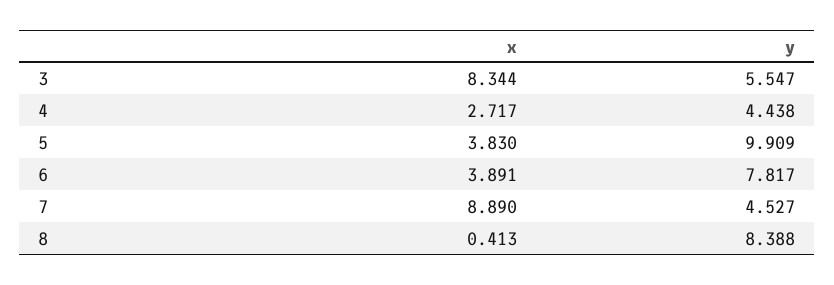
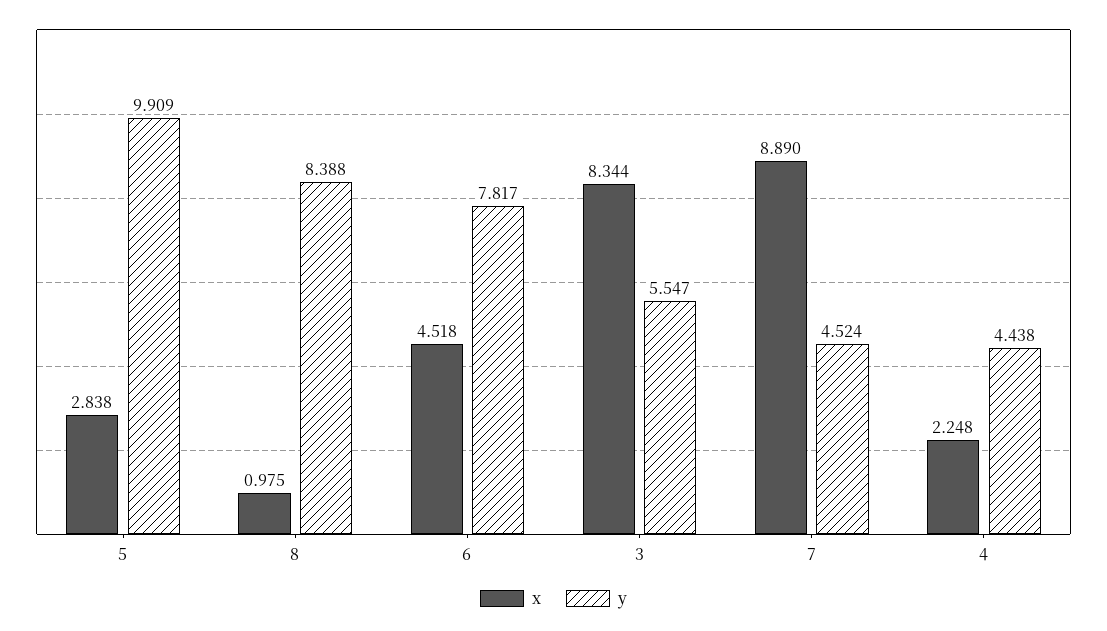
x, 4: 2.717 -> 2.248
x, 5: 3.83 -> 2.838
x, 6: 3.891 -> 4.518
y, 7: 4.527 -> 4.524
x, 8: 0.413 -> 0.975

